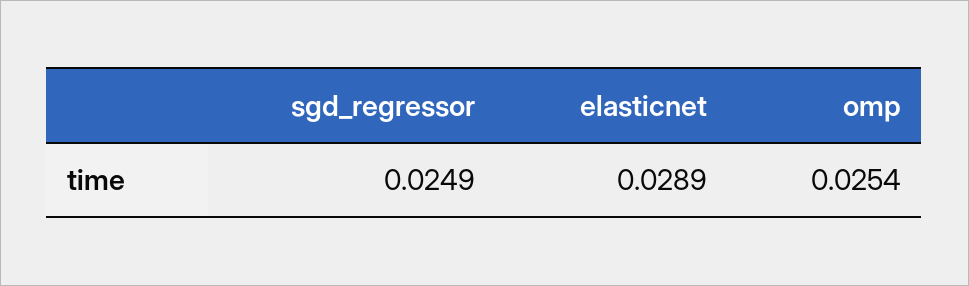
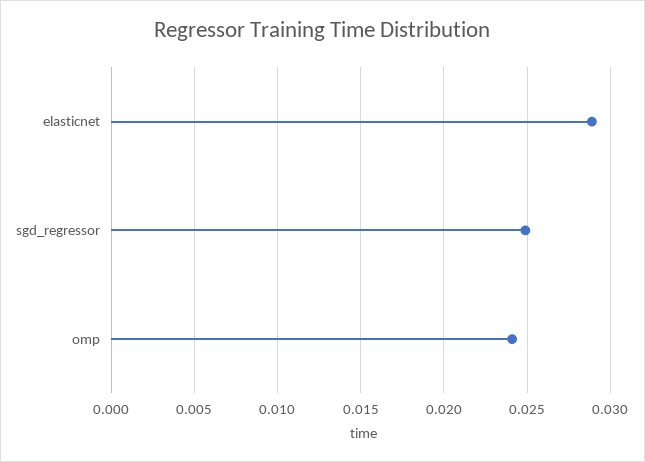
omp: 0.0254 -> 0.024

